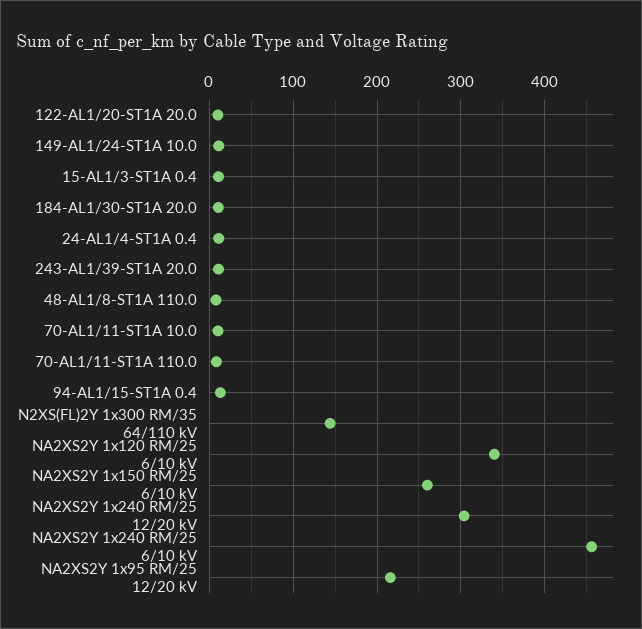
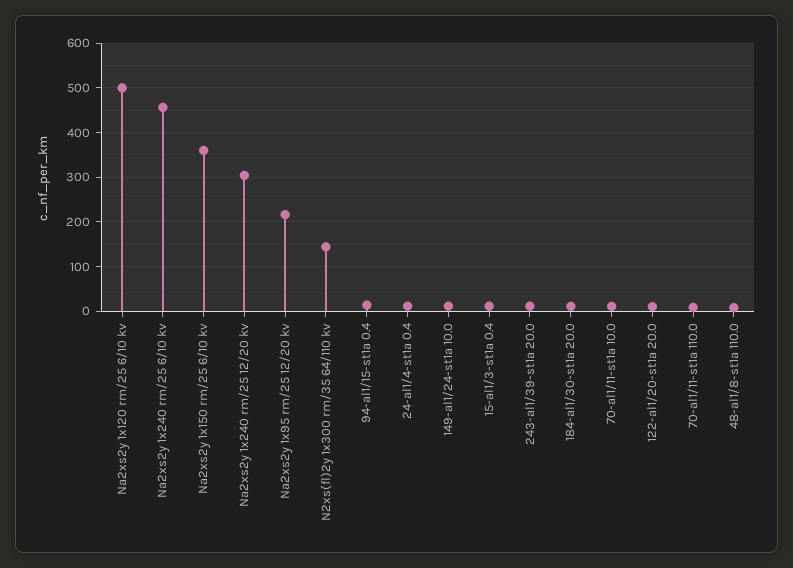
NA2XS2Y 1x120 RM/25 6/10 kV: 340 -> 500
NA2XS2Y 1x150 RM/25 6/10 kV: 260 -> 360

